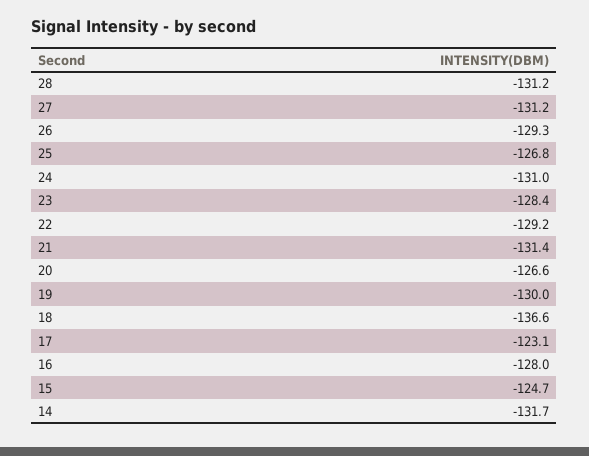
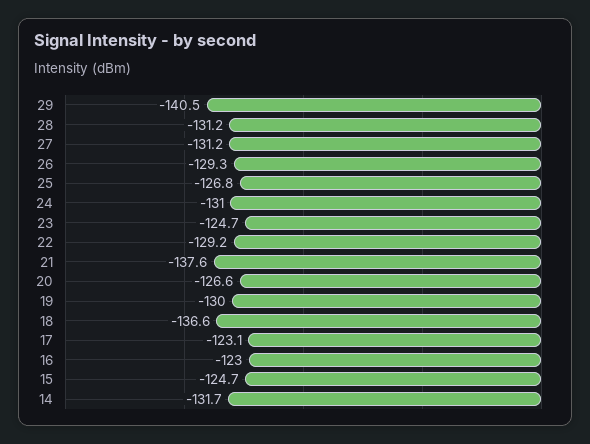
23: -128.4 -> -124.7
21: -131.4 -> -137.6
16: -128 -> -123
29: none -> -140.5

